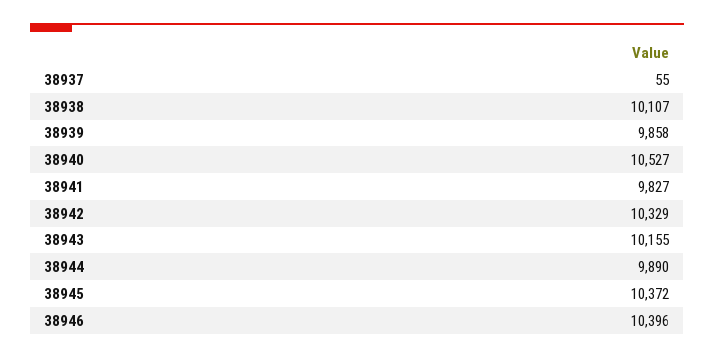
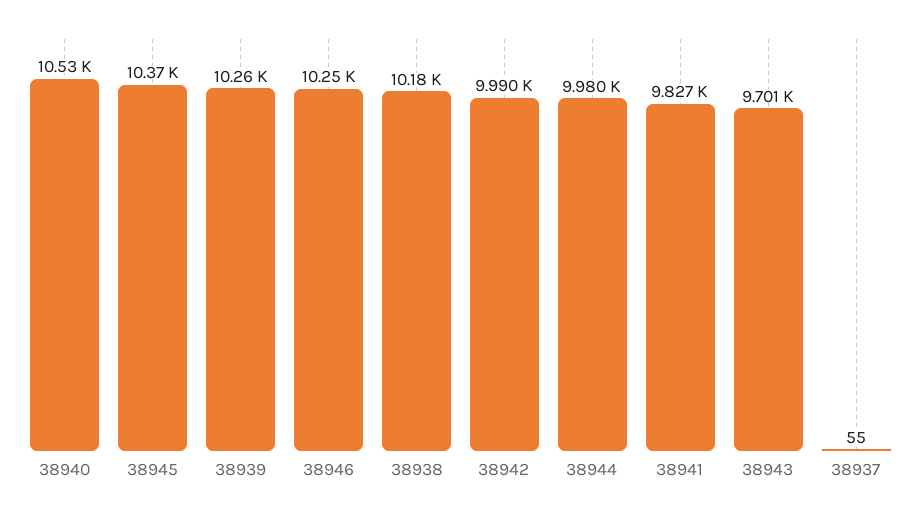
38938: 10107 -> 10180
38939: 9858 -> 10260
38942: 10329 -> 9990
38943: 10155 -> 9701
38944: 9890 -> 9980
38946: 10396 -> 10250

